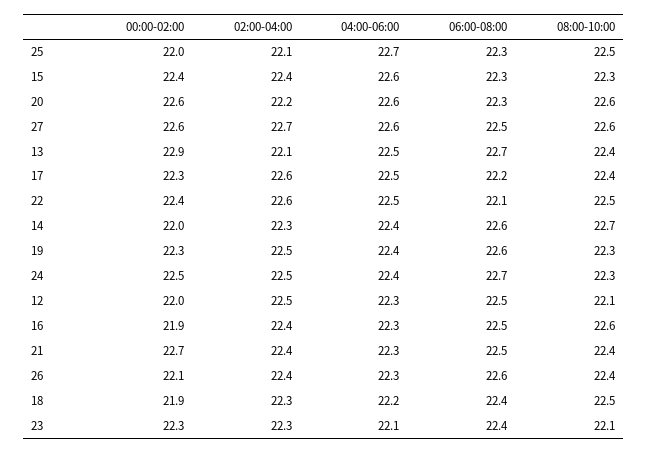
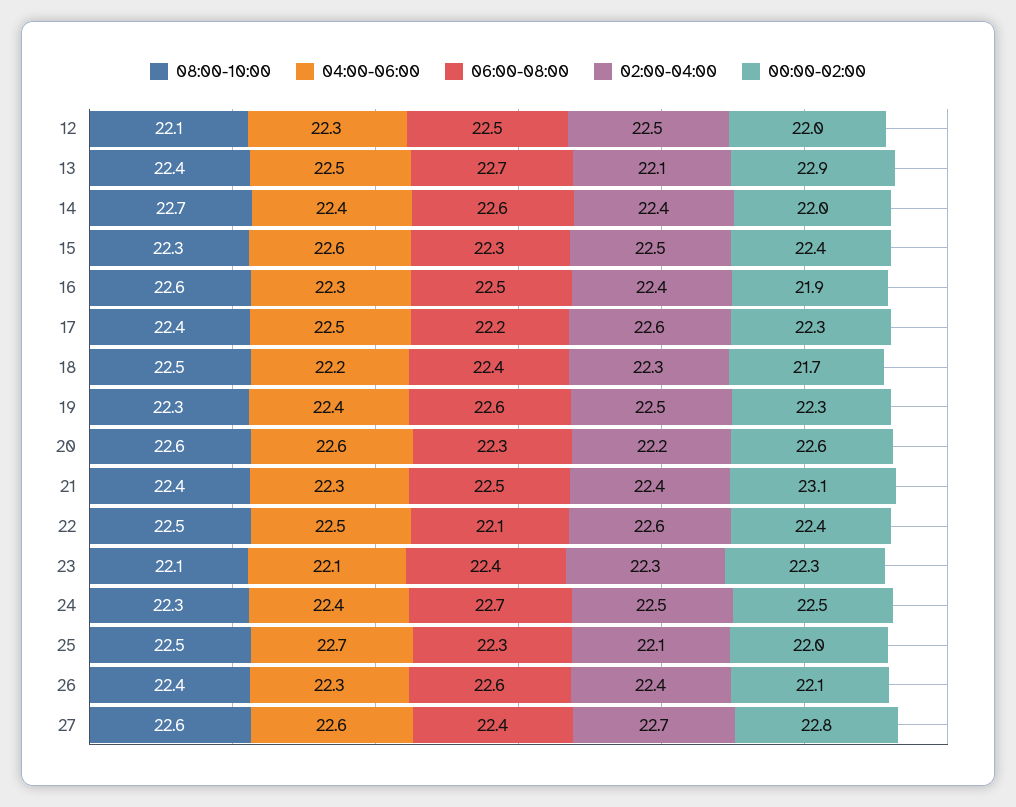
02:00-04:00, 15: 22.4 -> 22.5
00:00-02:00, 27: 22.6 -> 22.8
06:00-08:00, 27: 22.5 -> 22.4
02:00-04:00, 14: 22.3 -> 22.4
00:00-02:00, 21: 22.7 -> 23.1
00:00-02:00, 18: 21.9 -> 21.7

